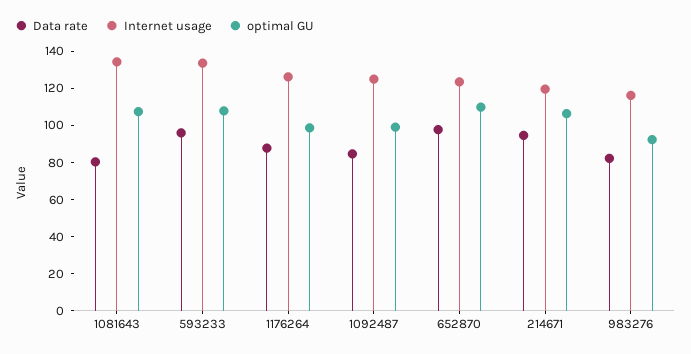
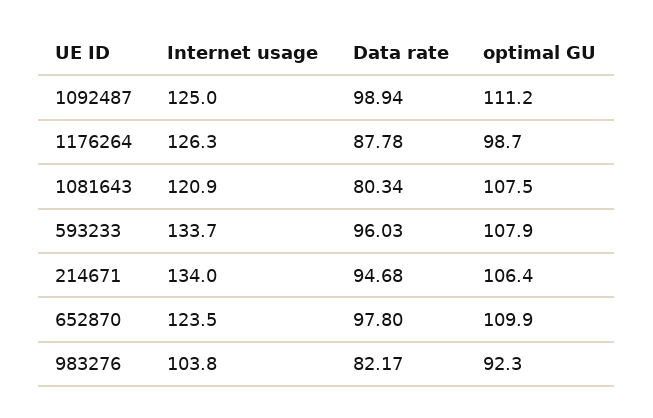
Internet usage, 1081643: 135 -> 120.9
Data rate, 1092487: 85 -> 98.94
optimal GU, 1092487: 100 -> 111.2
Internet usage, 214671: 120 -> 134
Internet usage, 983276: 115 -> 103.8

